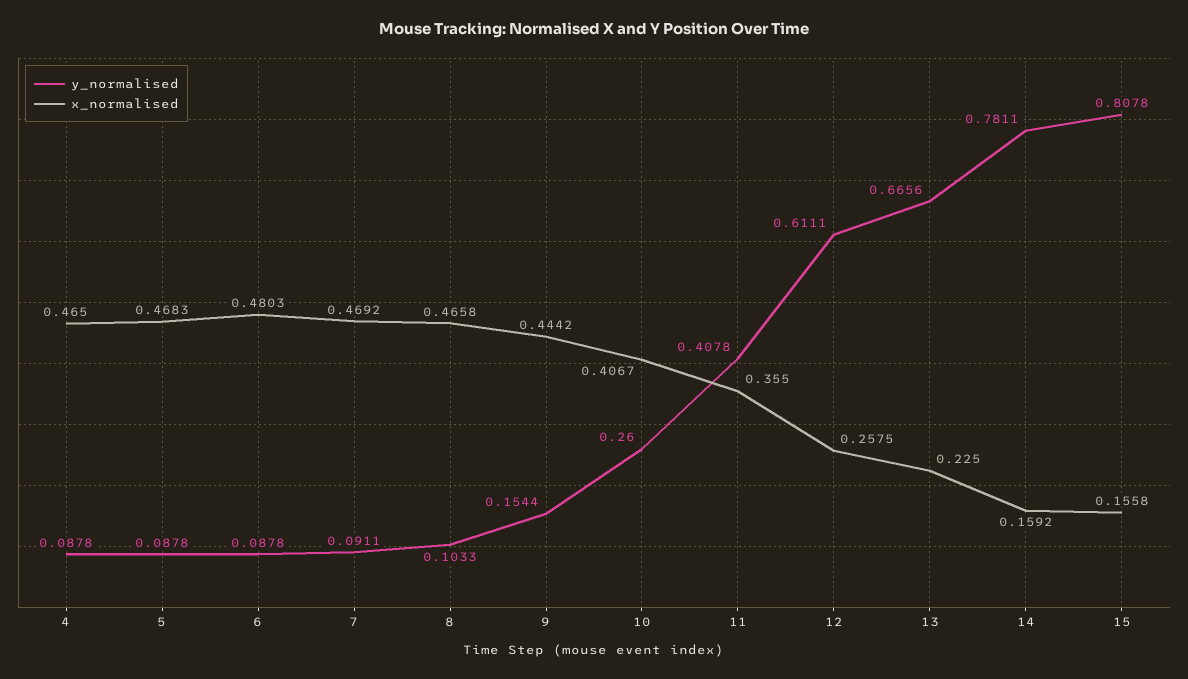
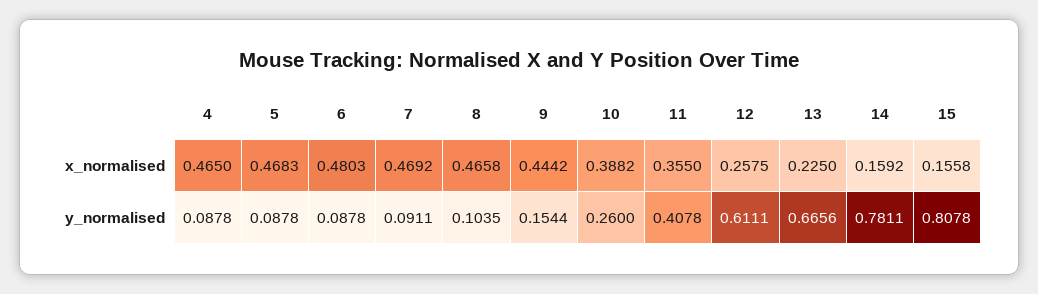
y_normalised, 8: 0.1033 -> 0.1035
x_normalised, 10: 0.4067 -> 0.3882

